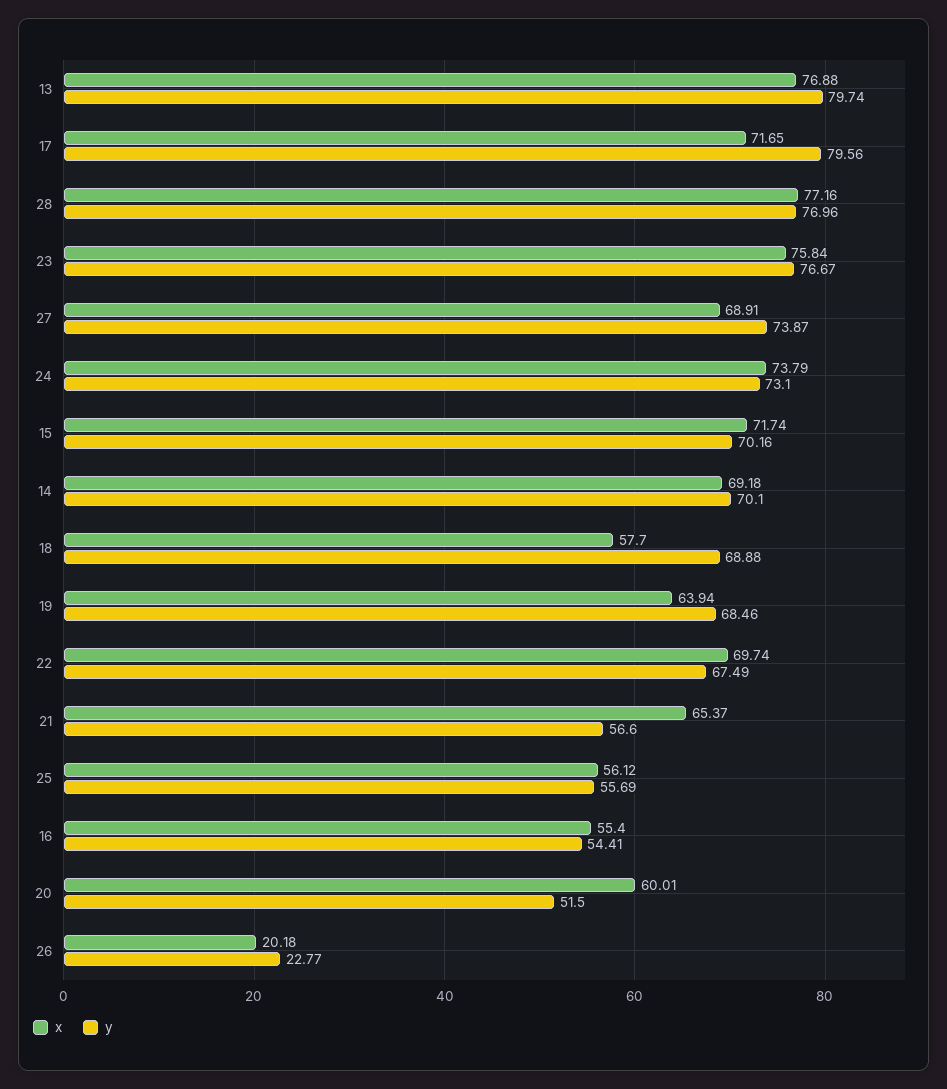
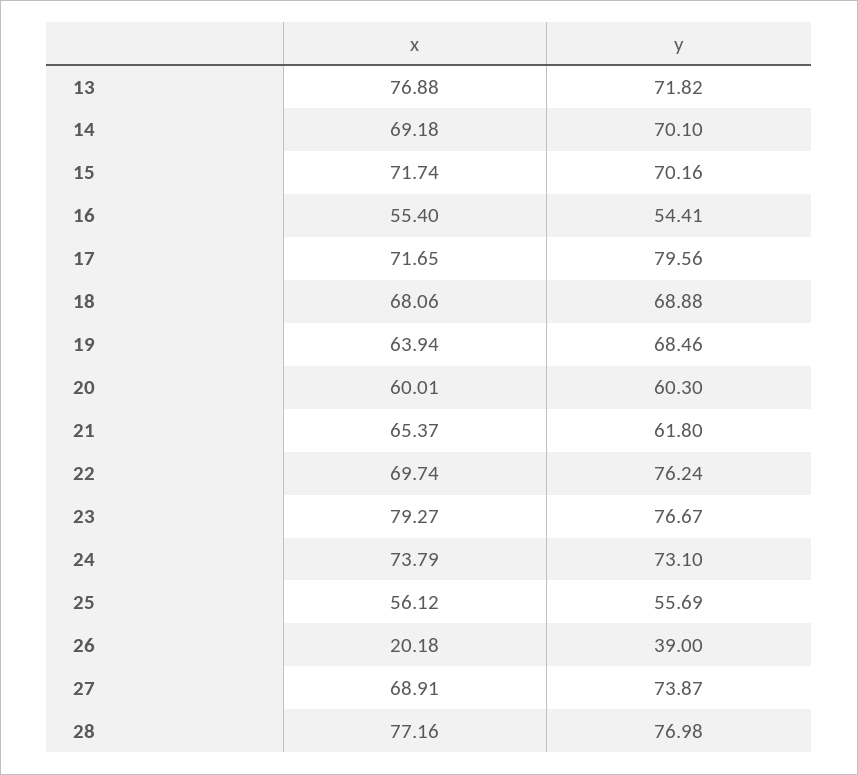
y, 13: 79.74 -> 71.82
y, 28: 76.96 -> 76.98
x, 23: 75.84 -> 79.27
x, 18: 57.7 -> 68.06
y, 22: 67.49 -> 76.24
y, 21: 56.6 -> 61.8
y, 20: 51.5 -> 60.3
y, 26: 22.77 -> 39

